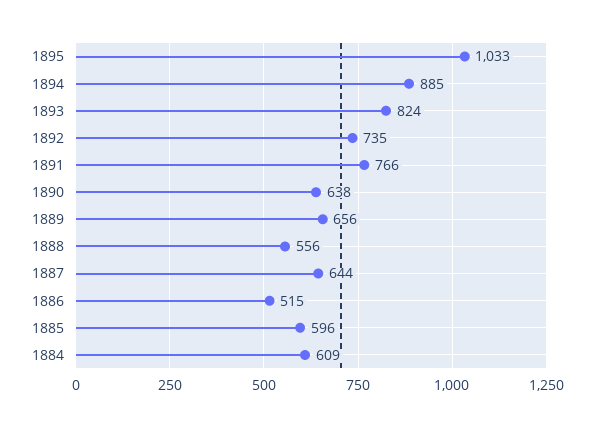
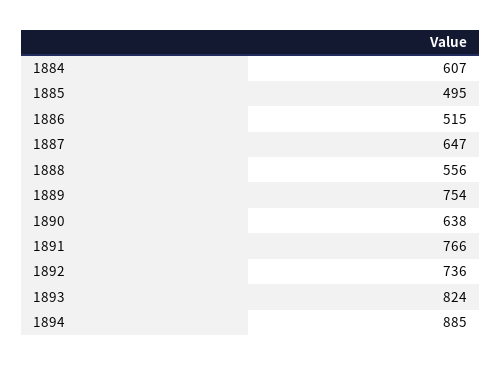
1895: 1033 -> none
1892: 735 -> 736
1889: 656 -> 754
1887: 644 -> 647
1885: 596 -> 495
1884: 609 -> 607

